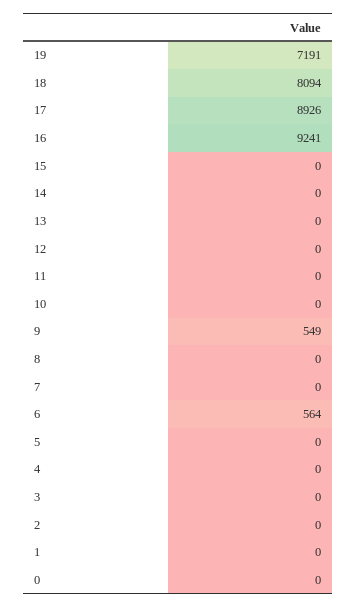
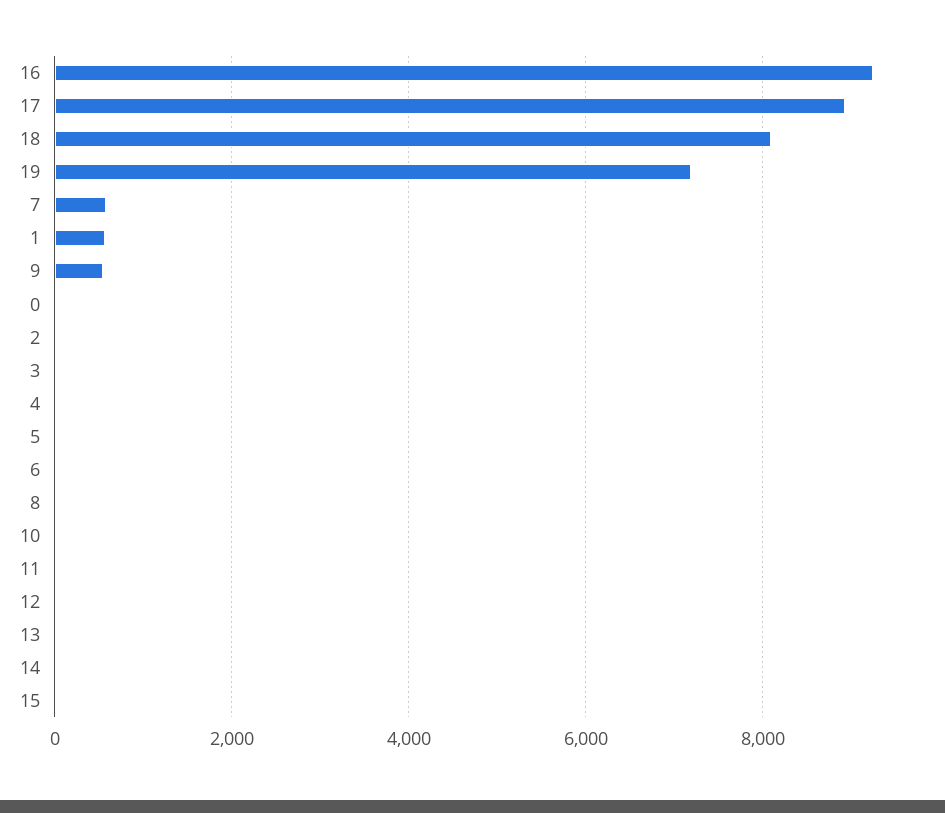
7: 0 -> 600
6: 564 -> 0
1: 0 -> 600

